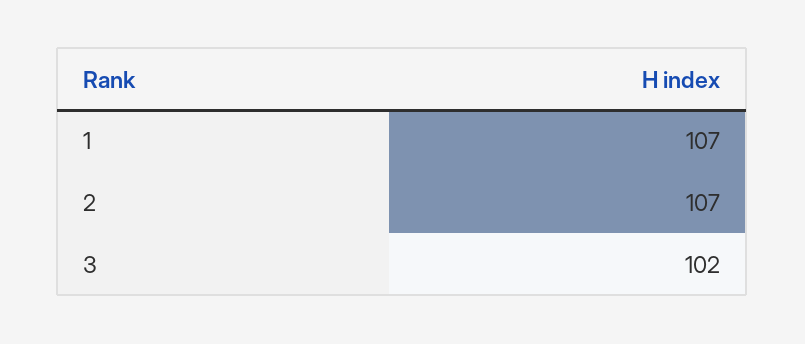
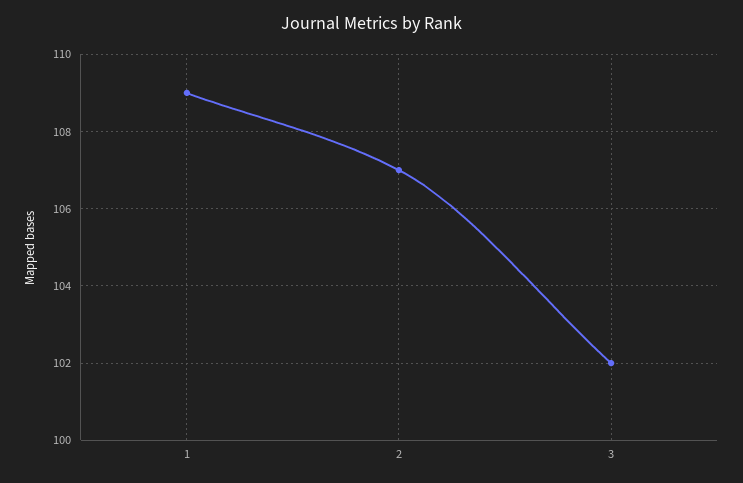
1: 107 -> 109

